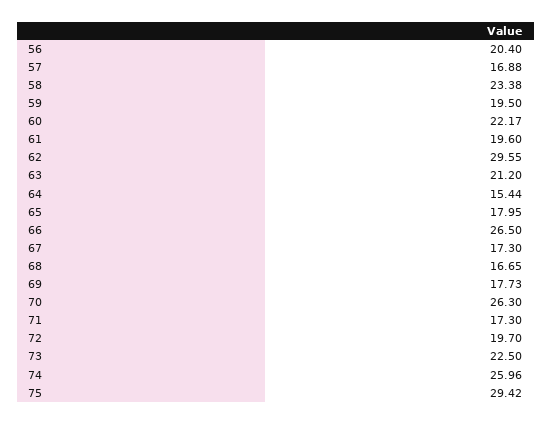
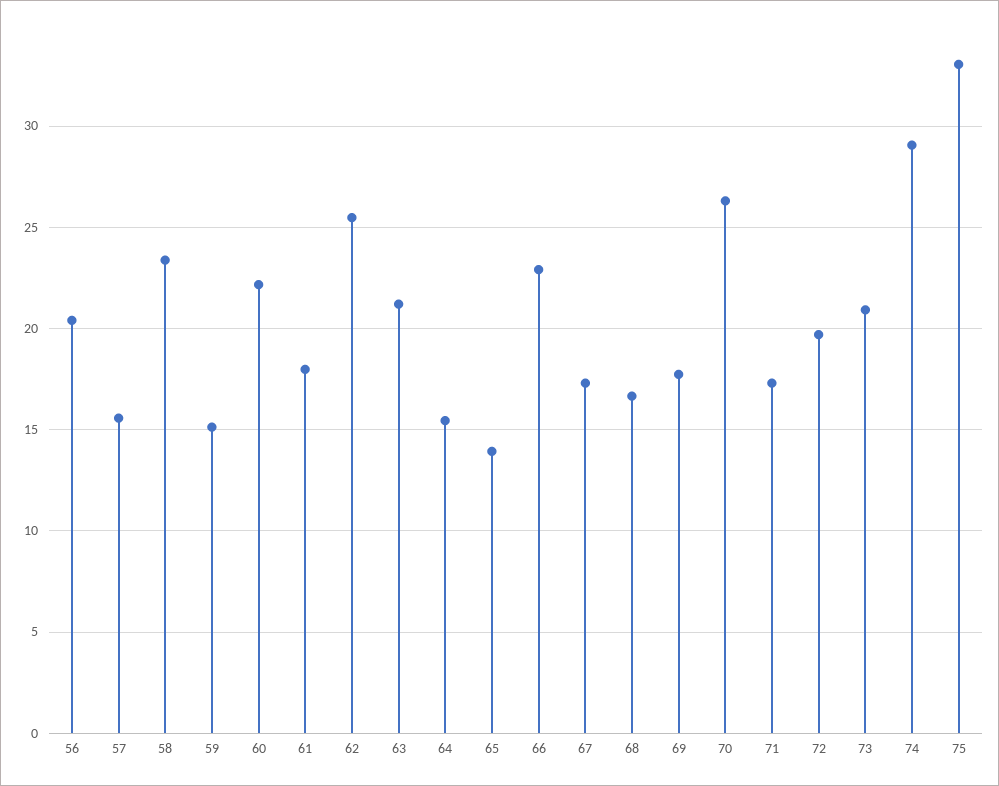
57: 16.88 -> 15.5
59: 19.5 -> 15
61: 19.6 -> 18
62: 29.55 -> 25.5
65: 17.95 -> 14
66: 26.5 -> 23
73: 22.5 -> 21
74: 25.96 -> 29
75: 29.42 -> 33

